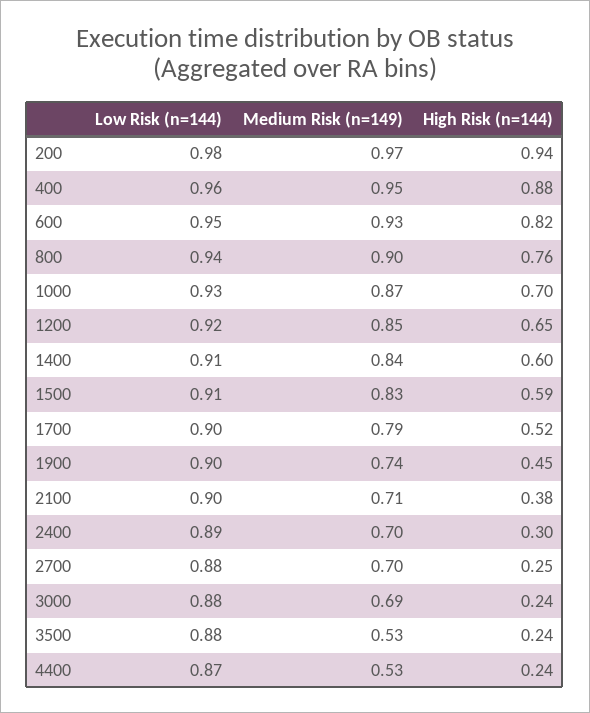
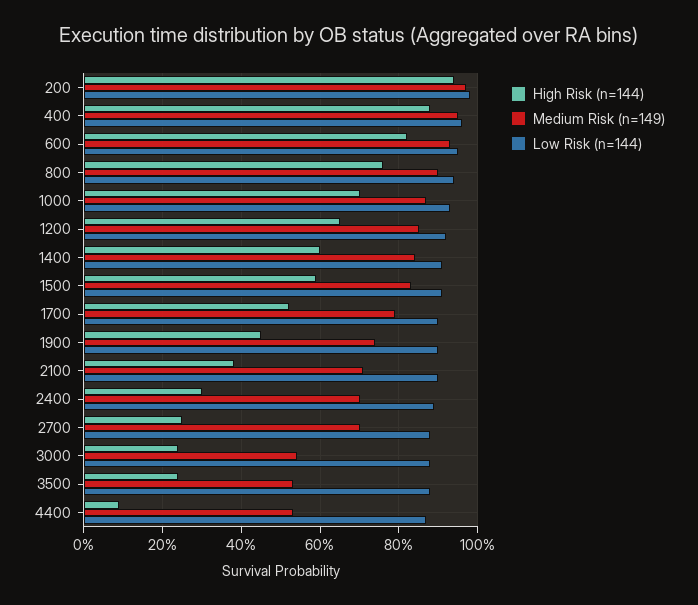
Medium Risk (n=149), 3000: 0.69 -> 0.55
High Risk (n=144), 4400: 0.24 -> 0.1

